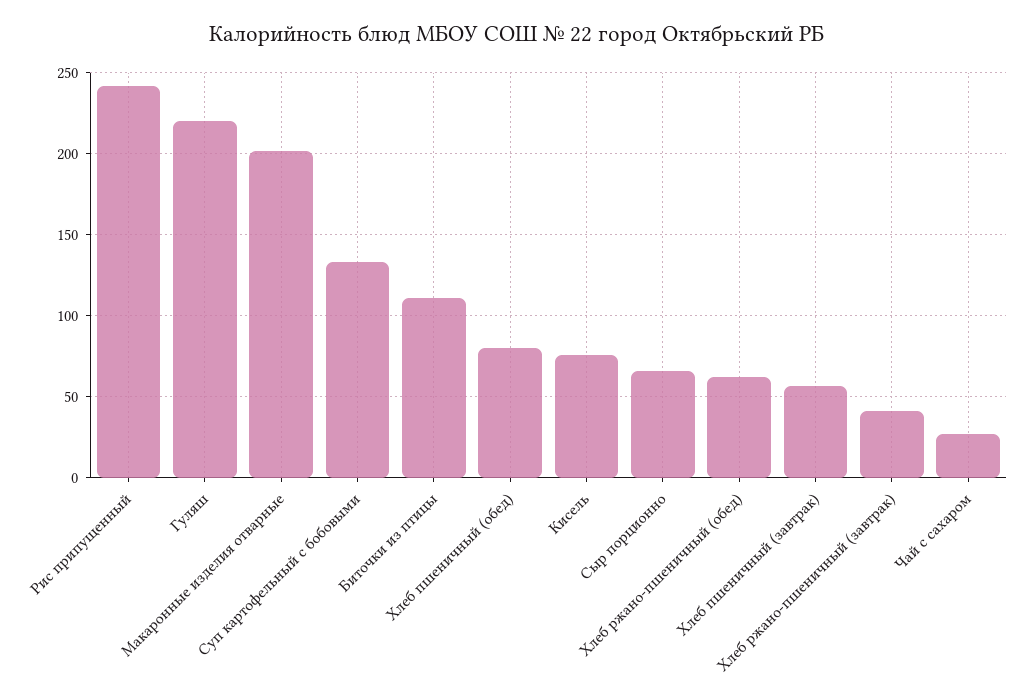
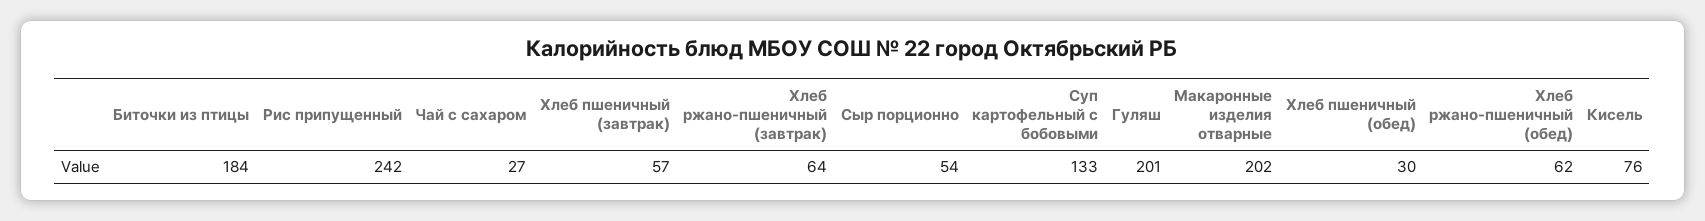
Гуляш: 220 -> 201
Биточки из птицы: 110 -> 184
Хлеб пшеничный (обед): 80 -> 30
Сыр порционно: 65 -> 54
Хлеб ржано-пшеничный (завтрак): 40 -> 64

